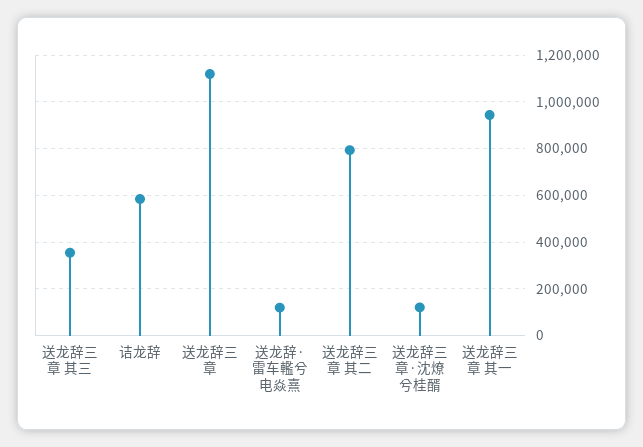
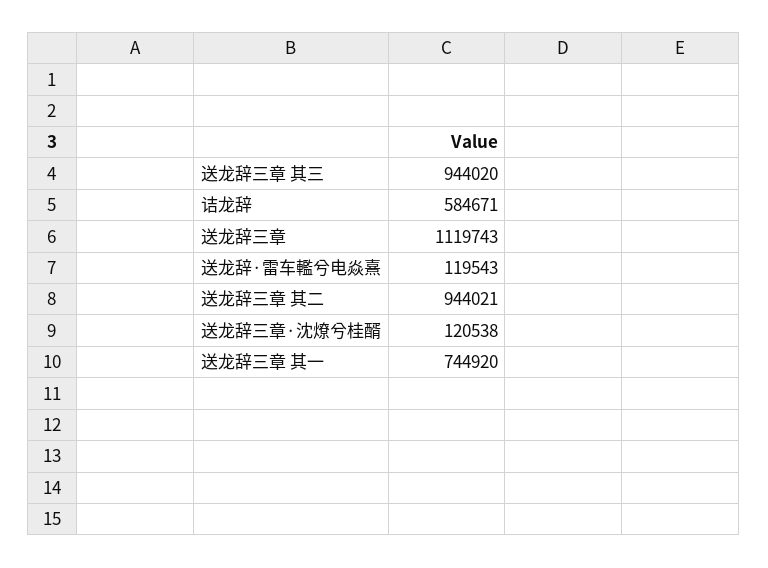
送龙辞三章 其三: 350000 -> 944020
送龙辞三章 其二: 800000 -> 944021
送龙辞三章 其一: 950000 -> 744920

